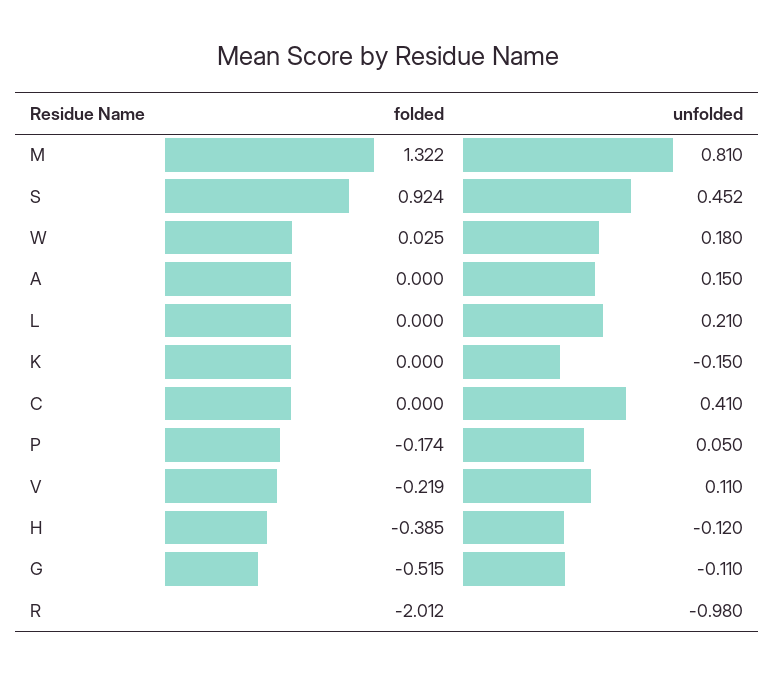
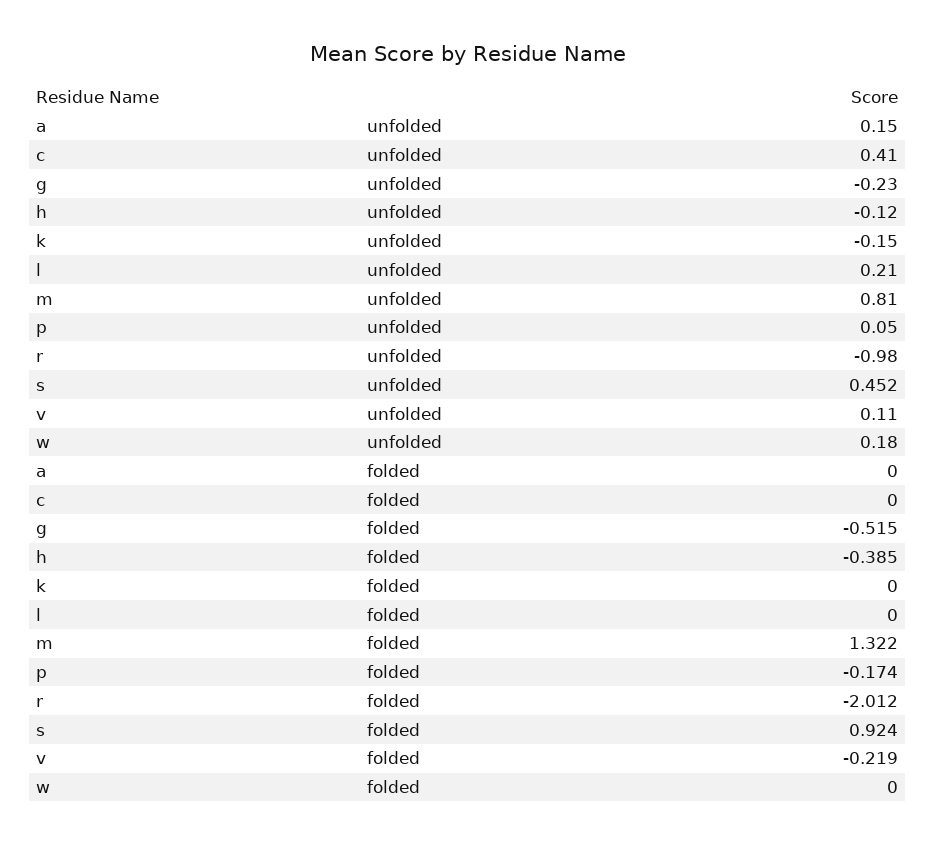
folded, W: 0.025 -> 0
unfolded, G: -0.11 -> -0.23

